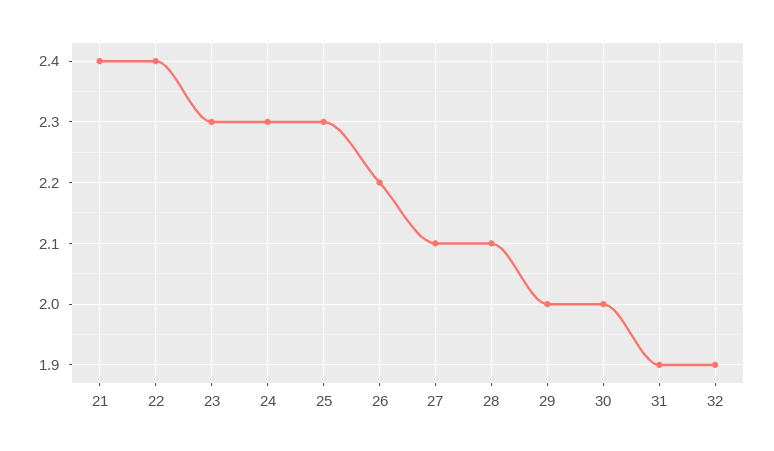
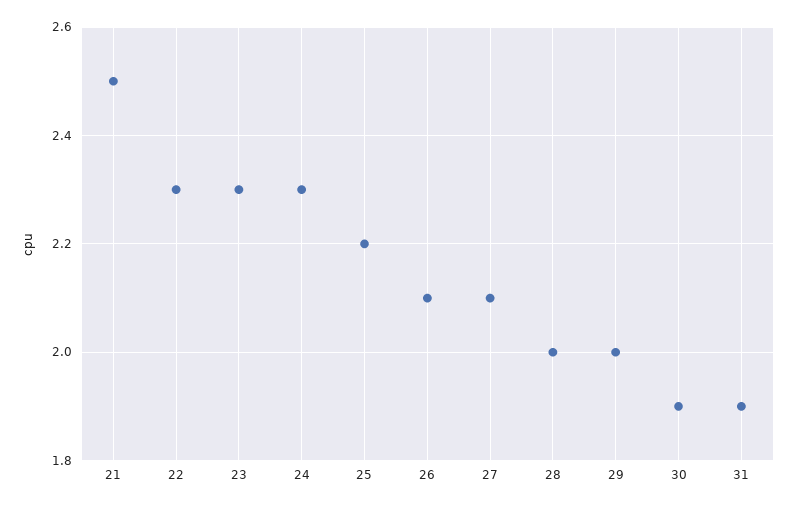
21: 2.4 -> 2.5
22: 2.4 -> 2.3
25: 2.3 -> 2.2
26: 2.2 -> 2.1
28: 2.1 -> 2
30: 2 -> 1.9
32: 1.9 -> none

